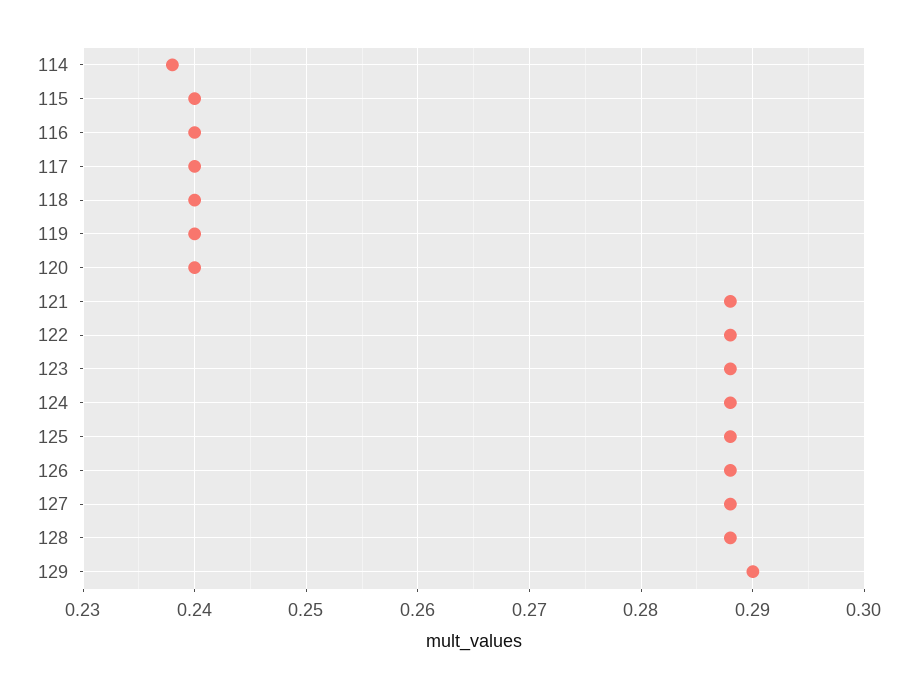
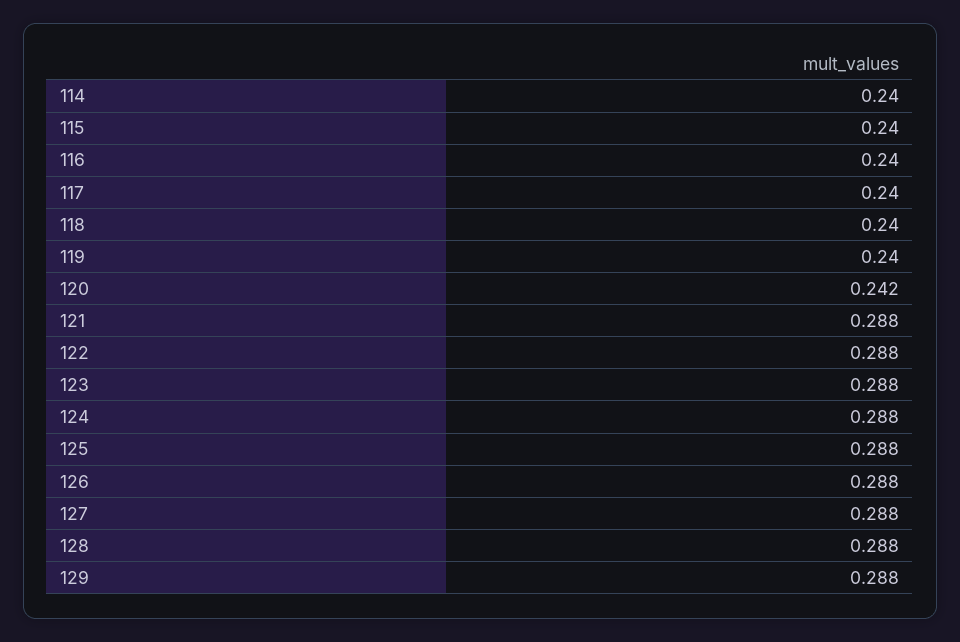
114: 0.238 -> 0.24
120: 0.24 -> 0.242
129: 0.29 -> 0.288

